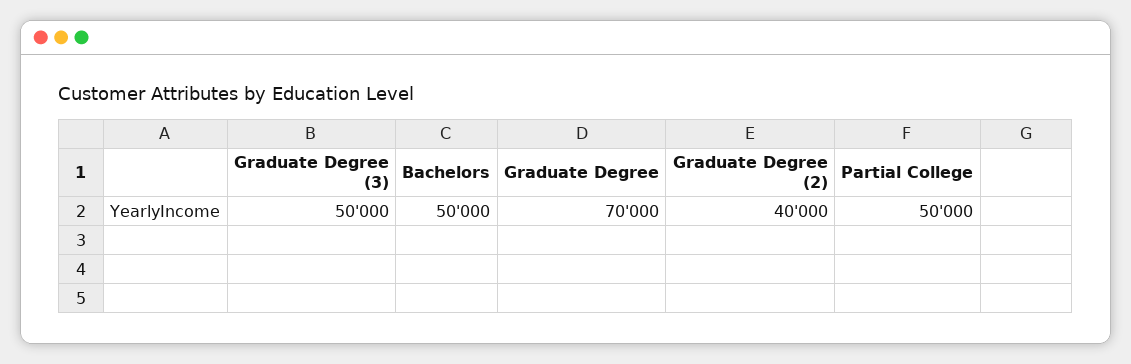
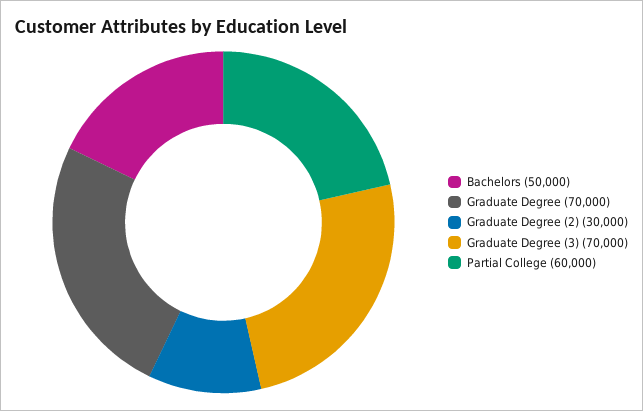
Graduate Degree (3): 50000 -> 70000
Graduate Degree (2): 40000 -> 30000
Partial College: 50000 -> 60000

